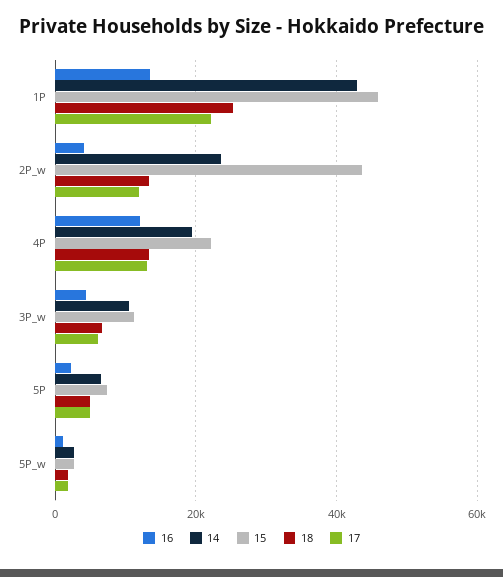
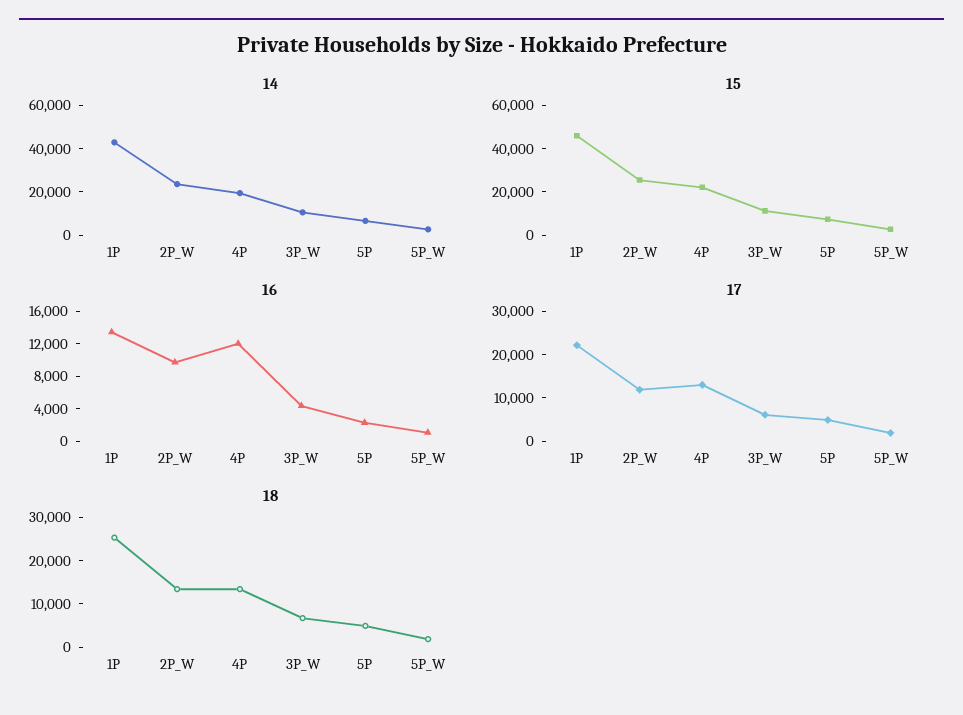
16, 2P_w: 4000 -> 10000
15, 2P_w: 44000 -> 25000

